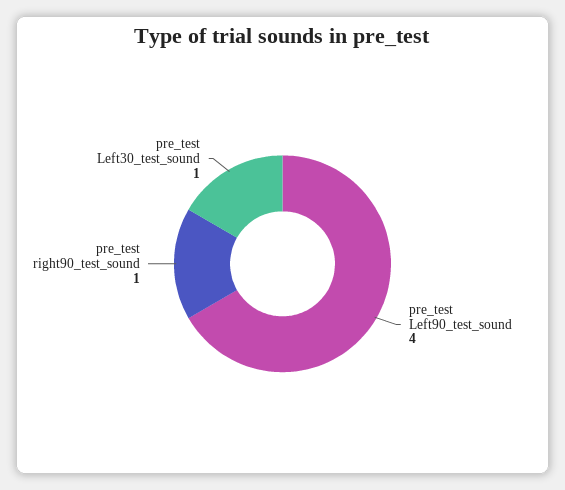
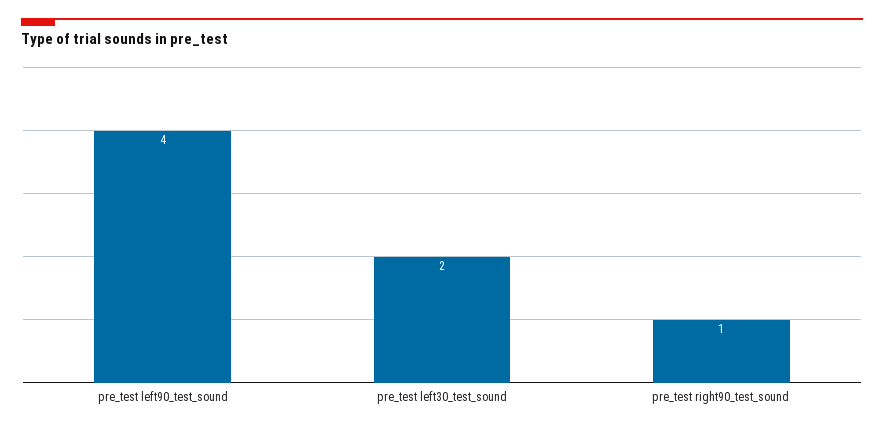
pre_test Left30_test_sound: 1 -> 2

